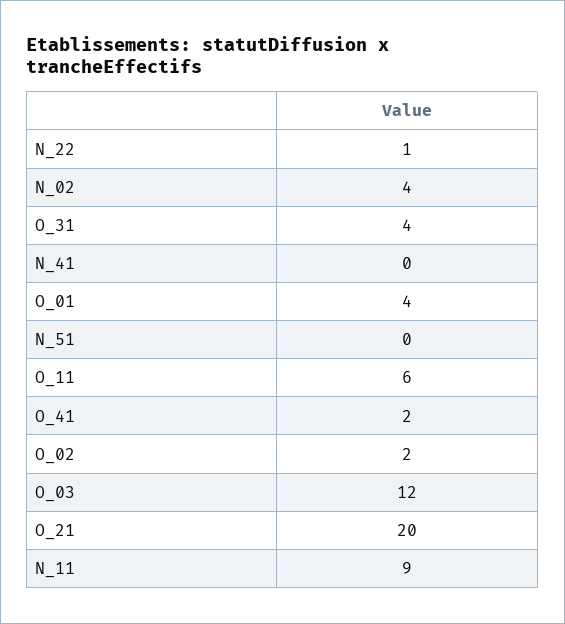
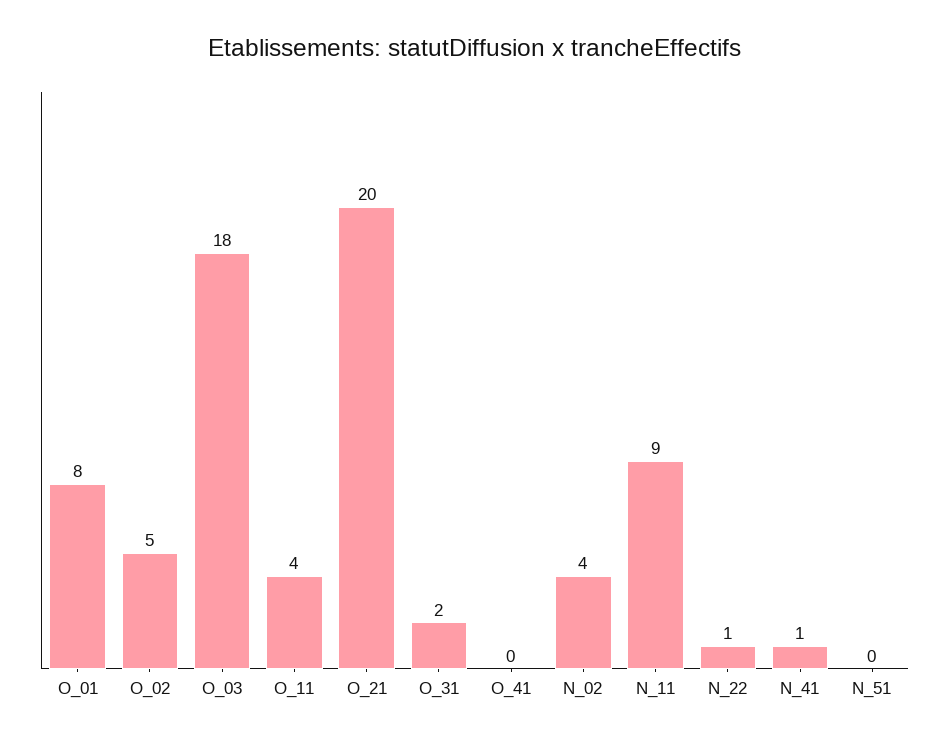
O_31: 4 -> 2
N_41: 0 -> 1
O_01: 4 -> 8
O_11: 6 -> 4
O_41: 2 -> 0
O_02: 2 -> 5
O_03: 12 -> 18

